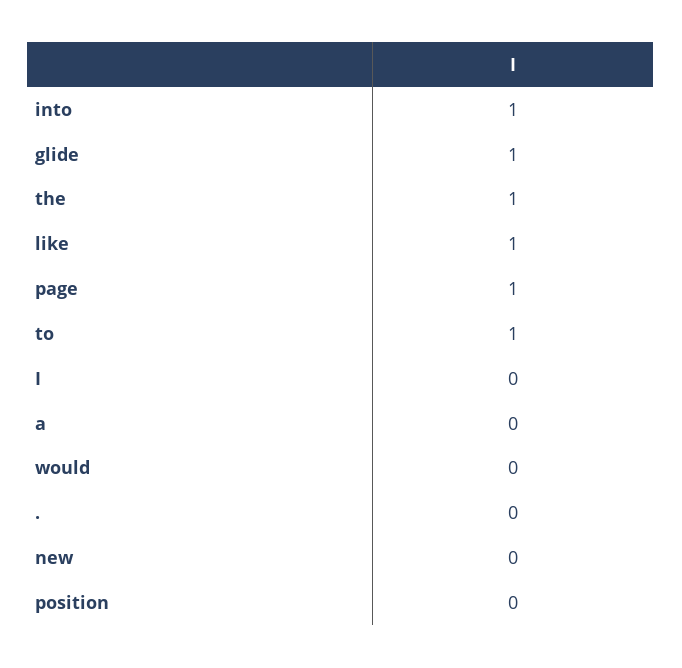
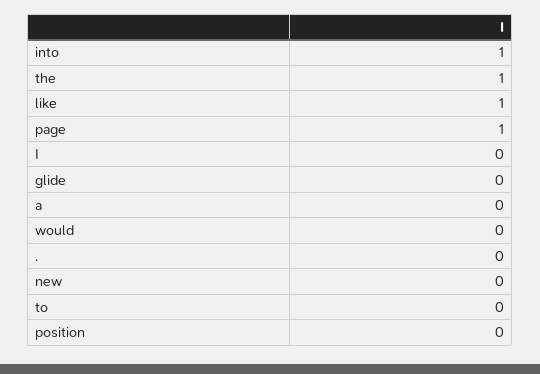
glide: 1 -> 0
to: 1 -> 0

